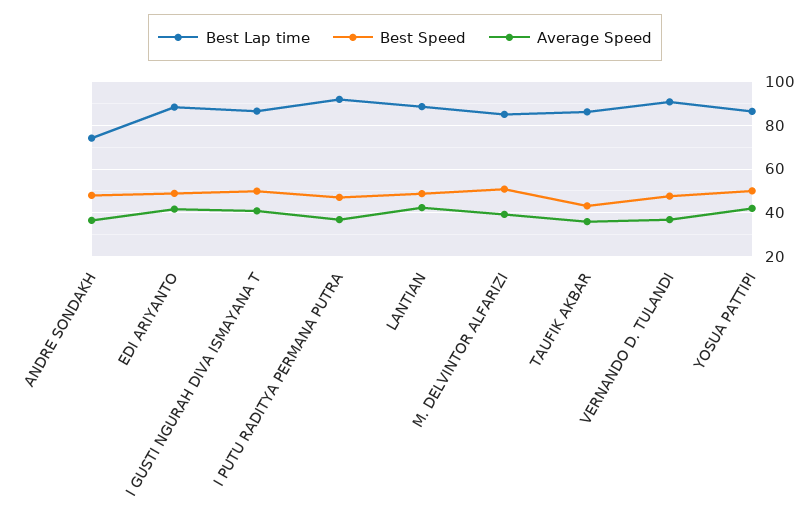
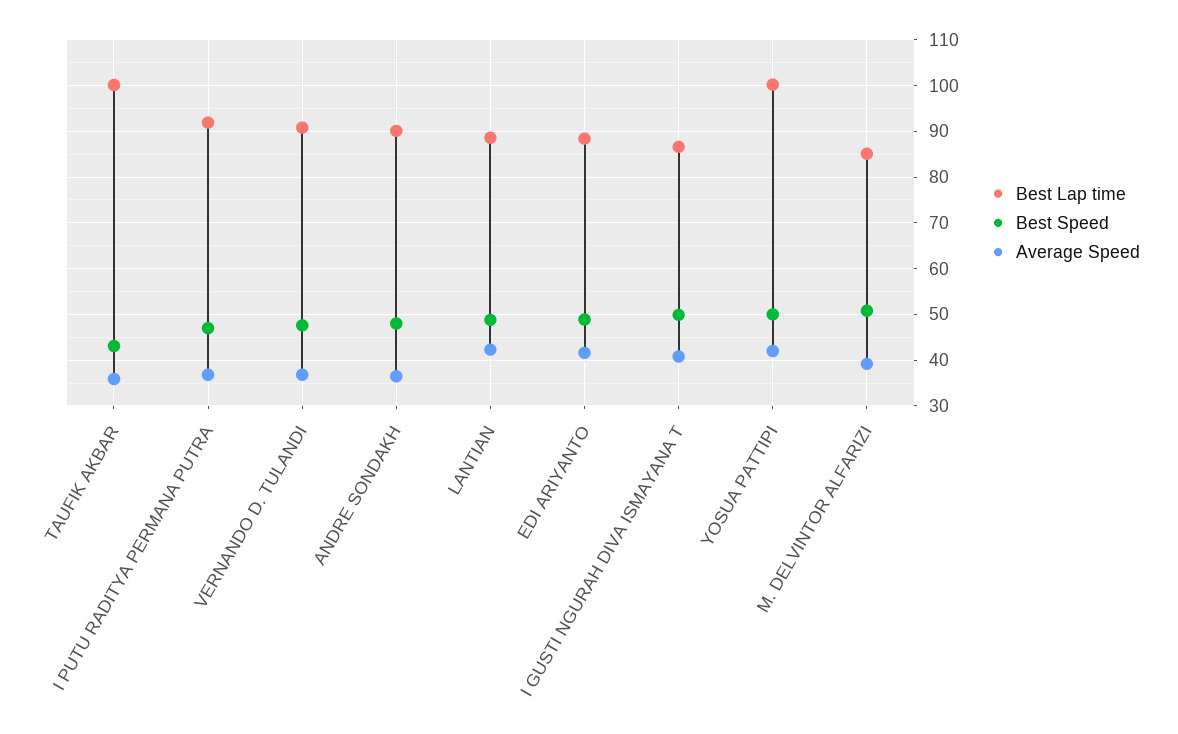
Best Lap time, ANDRE SONDAKH: 75 -> 90
Best Lap time, TAUFIK AKBAR: 85 -> 100
Best Lap time, YOSUA PATTIPI: 85 -> 100

